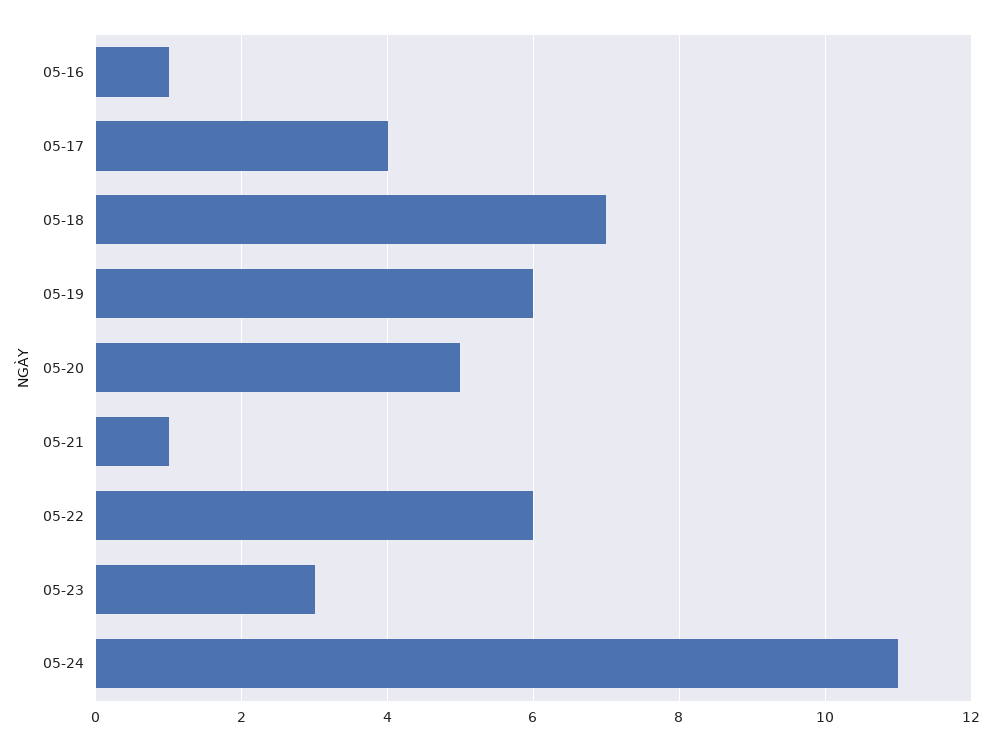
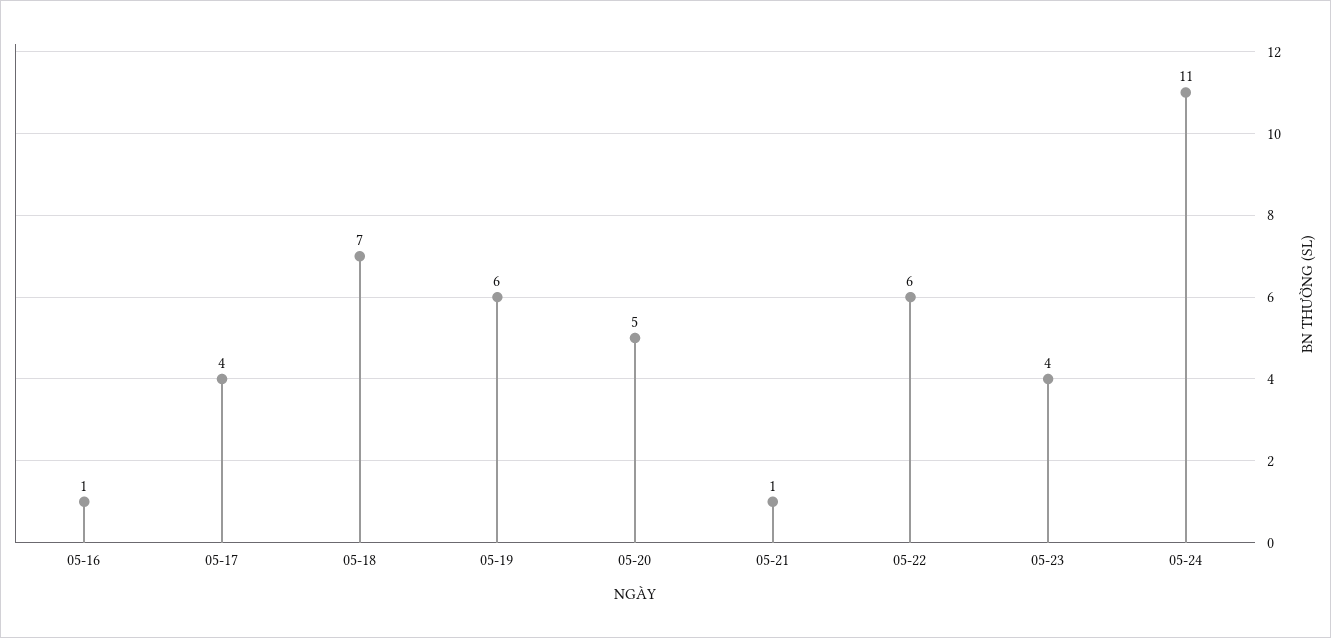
05-23: 3 -> 4

